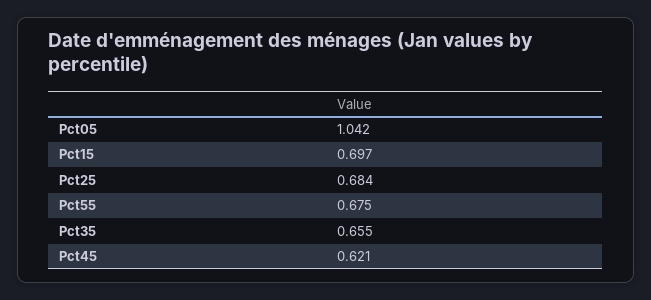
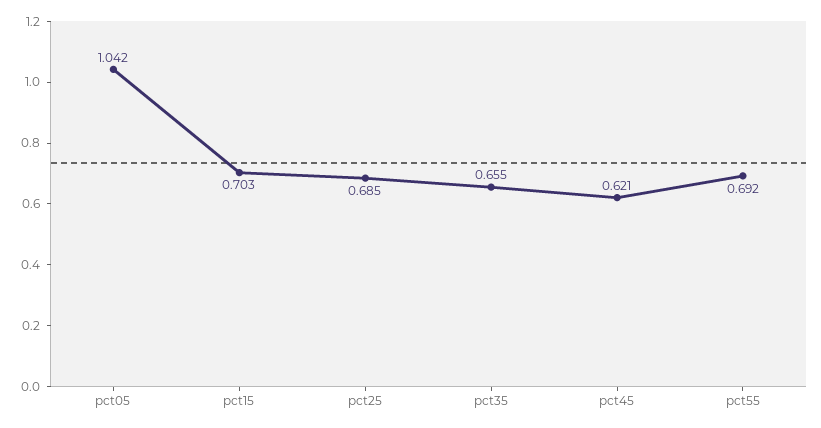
Pct15: 0.697 -> 0.703
Pct25: 0.684 -> 0.685
Pct55: 0.675 -> 0.692

